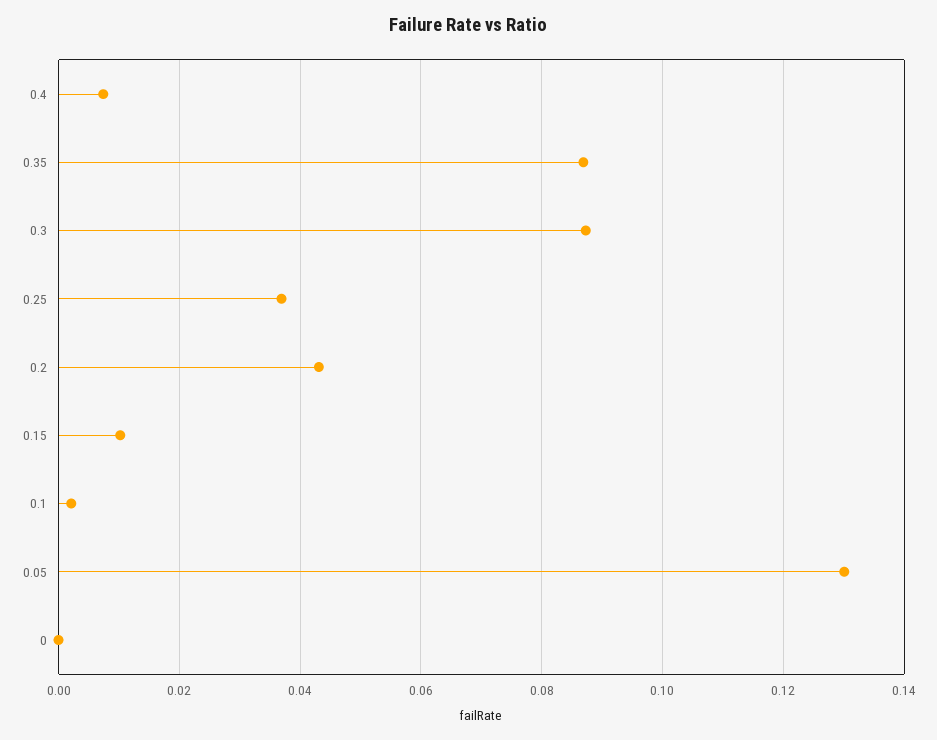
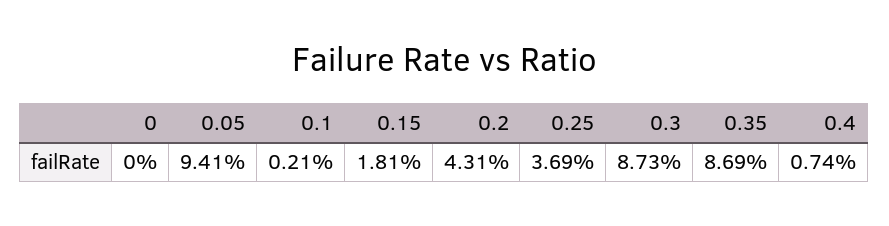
0.15: 0.01 -> 0.0181
0.05: 0.13 -> 0.0941

